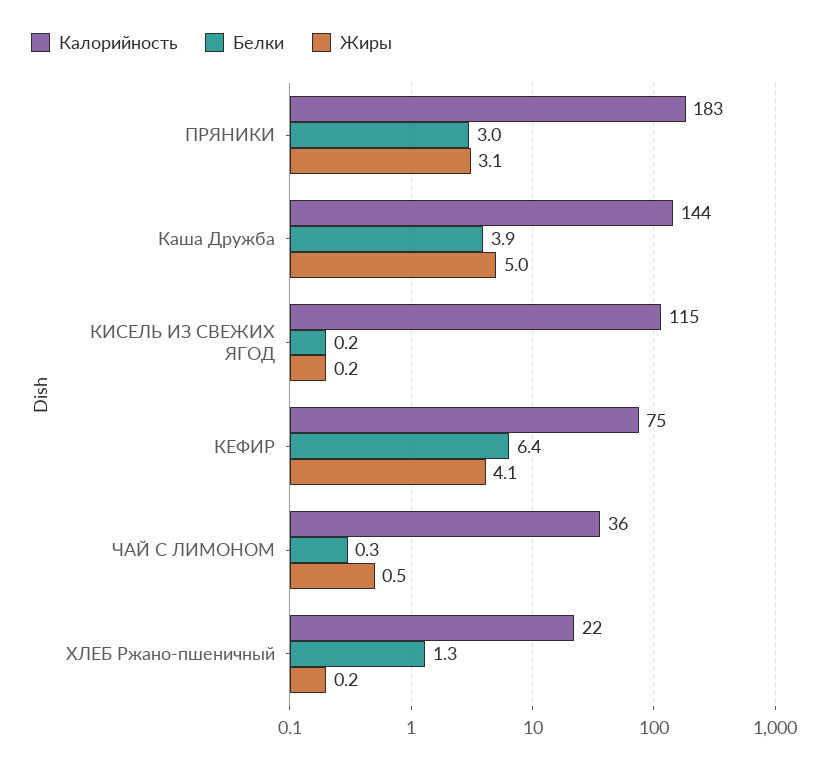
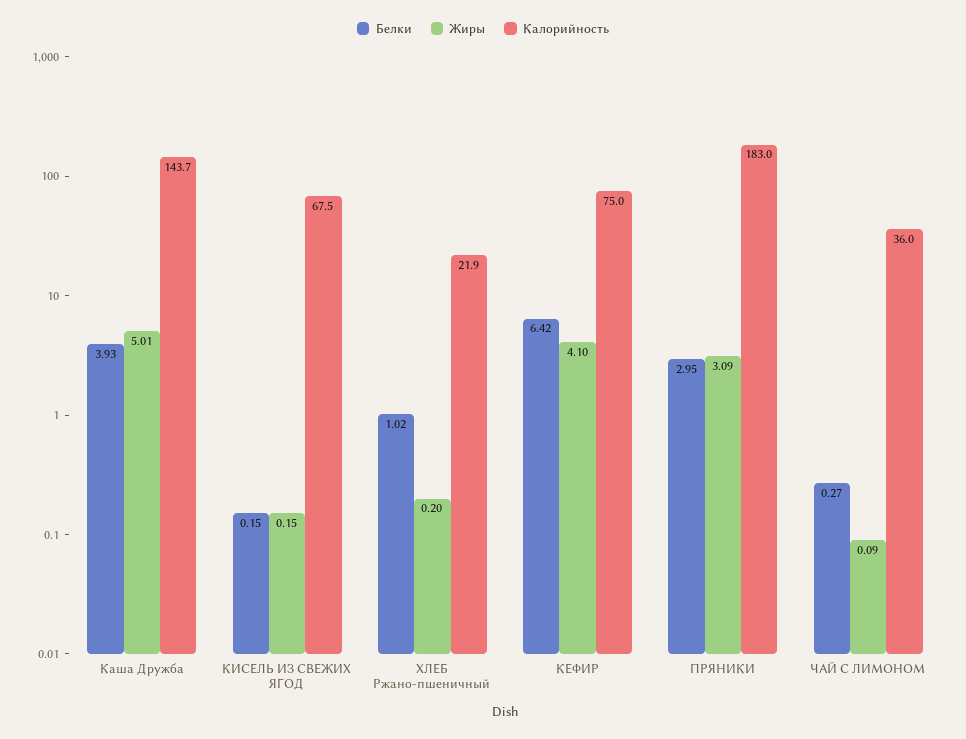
Калорийность, КИСЕЛЬ ИЗ СВЕЖИХ ЯГОД: 115 -> 67.5
Жиры, ЧАЙ С ЛИМОНОМ: 0.5 -> 0.09
Белки, ХЛЕБ Ржано-пшеничный: 1.3 -> 1.02

